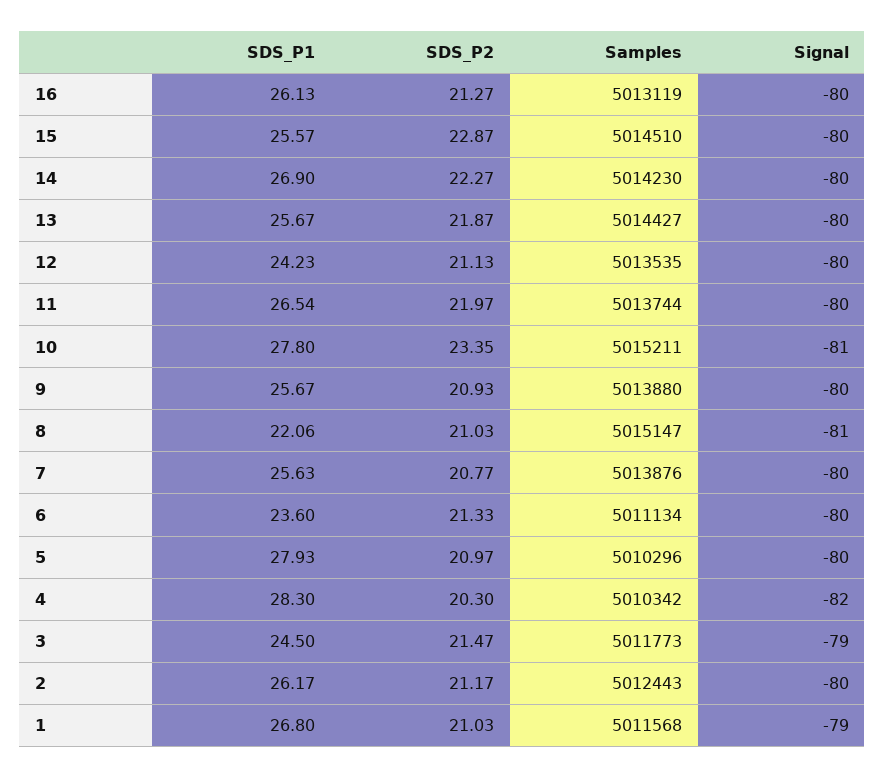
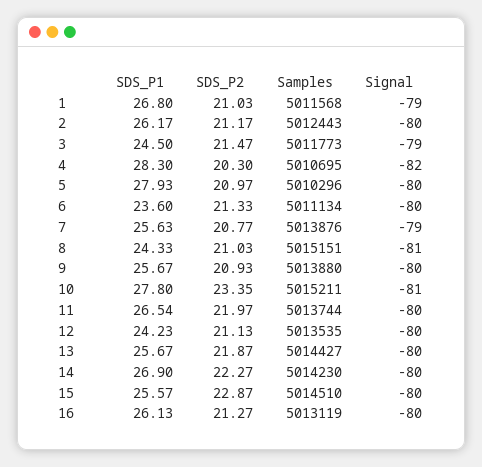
SDS_P1, 8: 22.06 -> 24.33
Samples, 8: 5015147 -> 5015151
Signal, 7: -80 -> -79
Samples, 4: 5010342 -> 5010695

